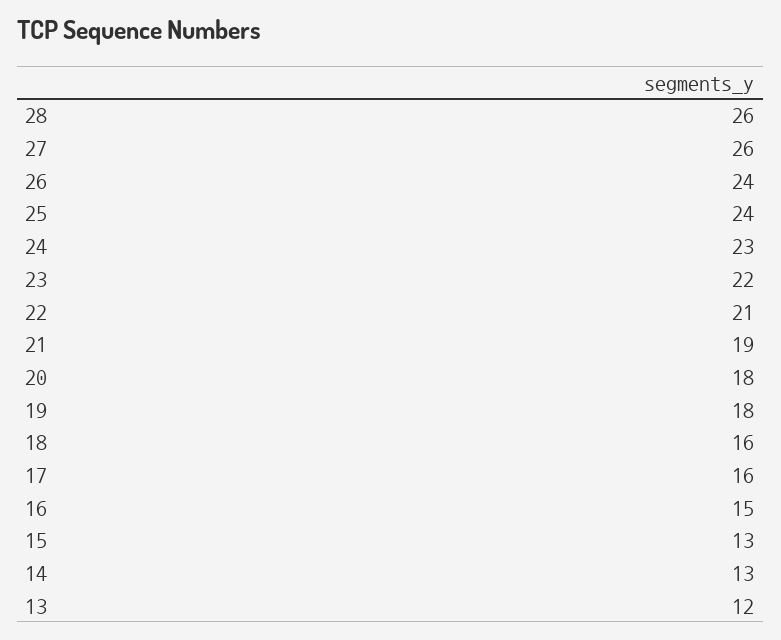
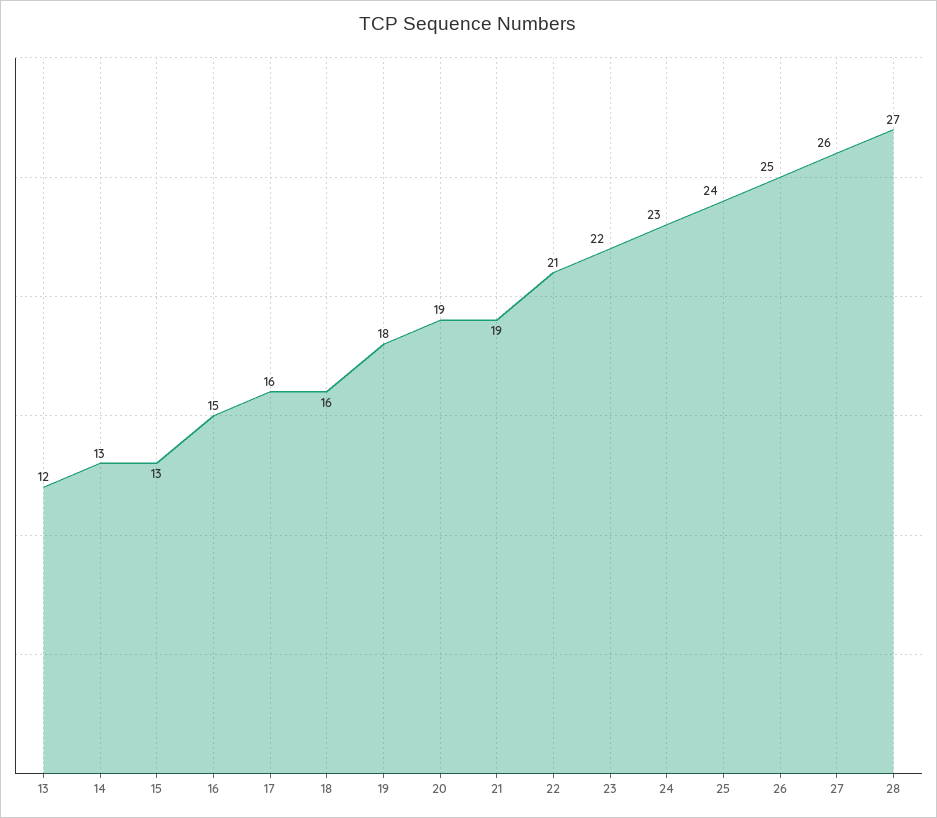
28: 26 -> 27
26: 24 -> 25
20: 18 -> 19

